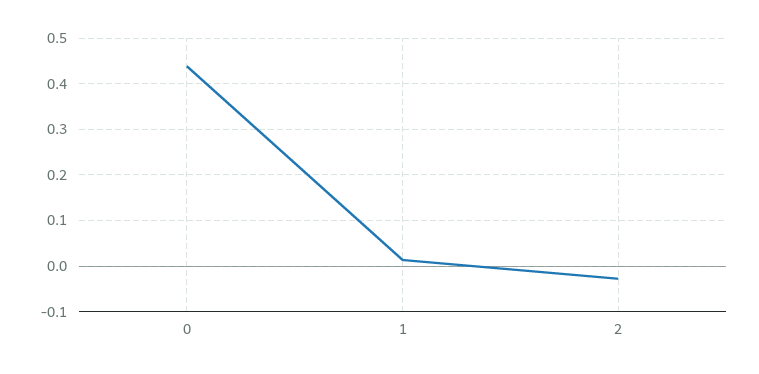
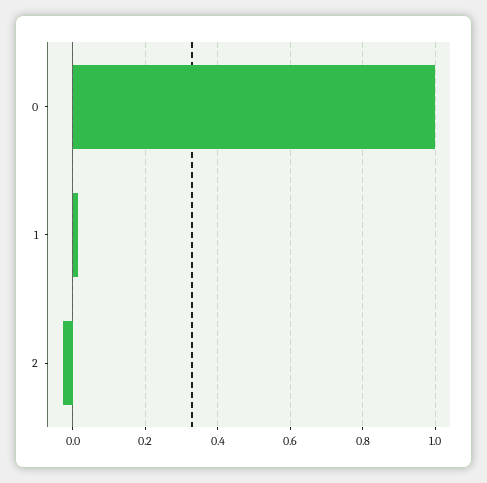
0: 0.44 -> 1

